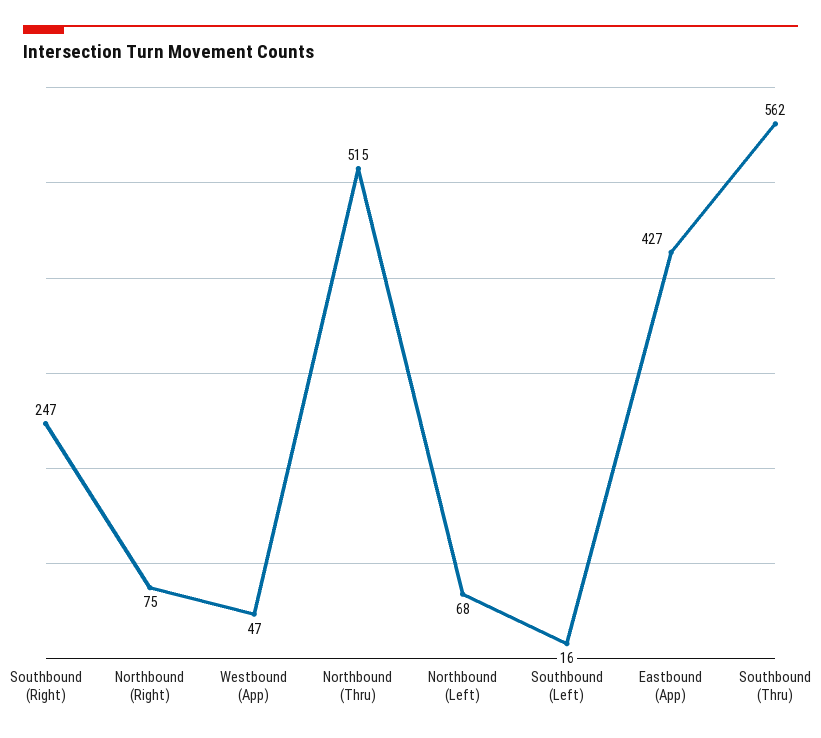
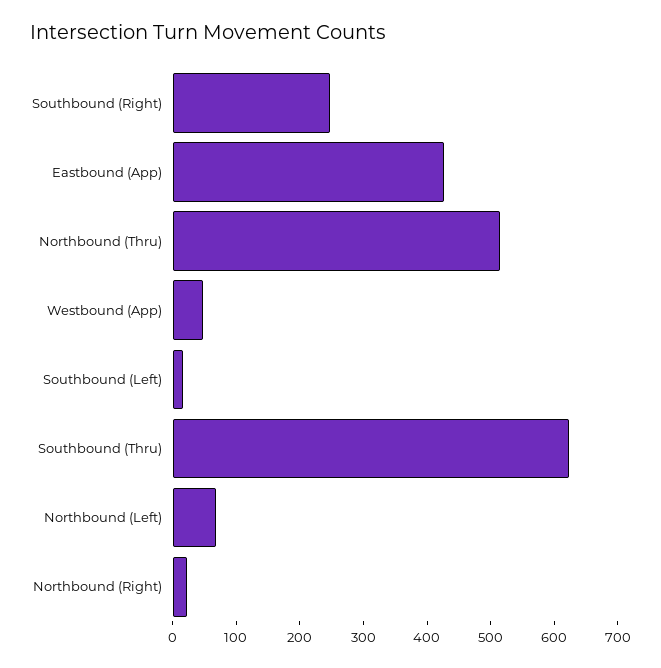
Northbound (Right): 75 -> 20
Southbound (Thru): 562 -> 620

